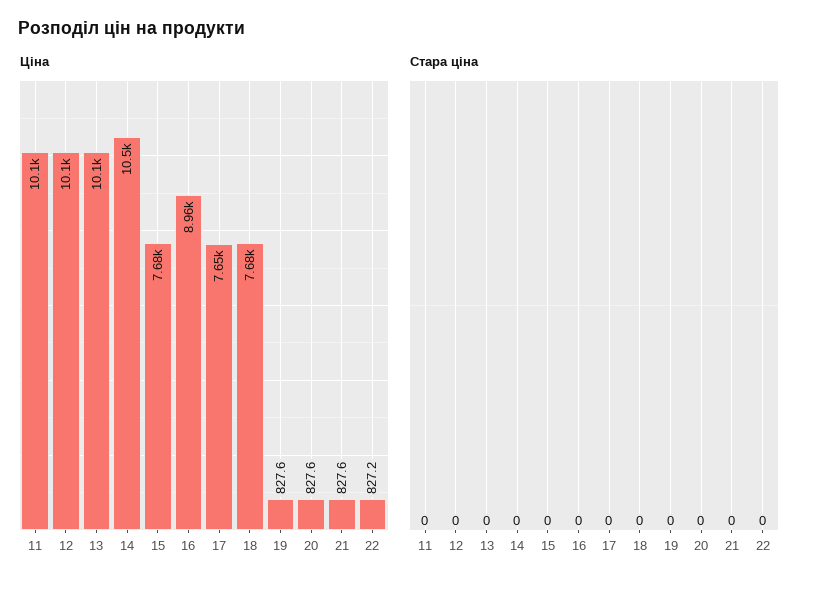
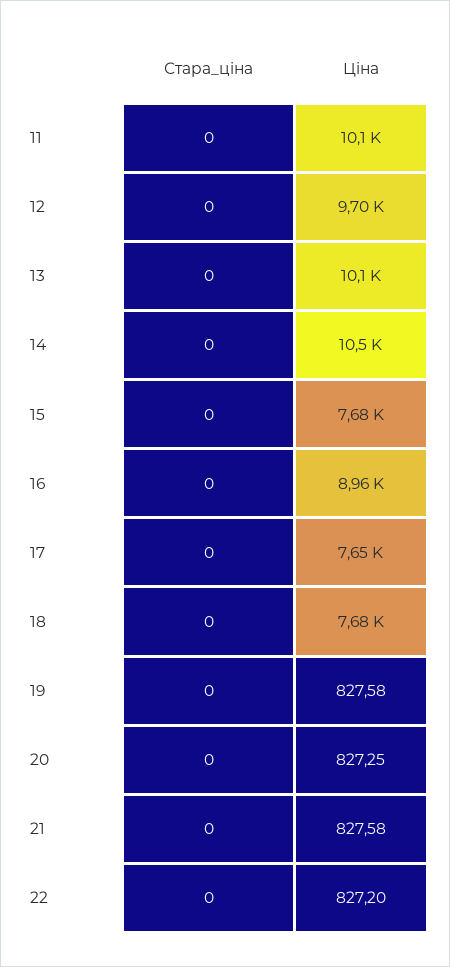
Ціна, 12: 10100 -> 9700
Ціна, 20: 827.6 -> 827.25

